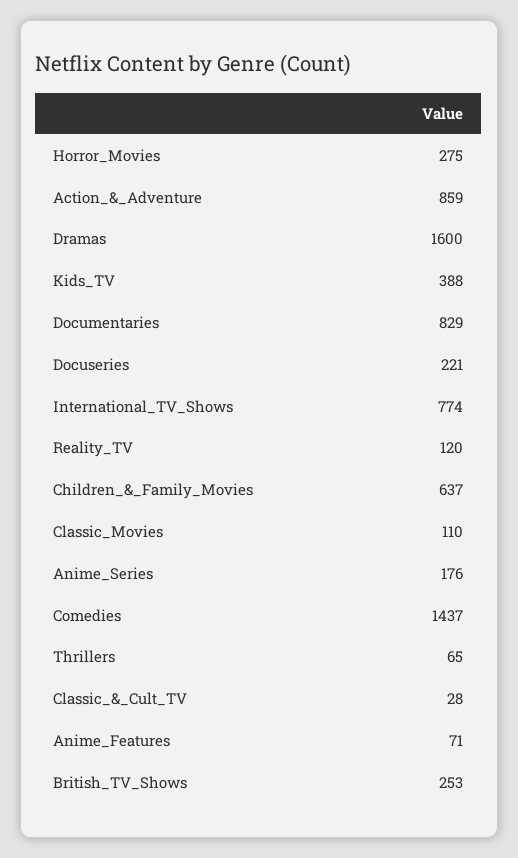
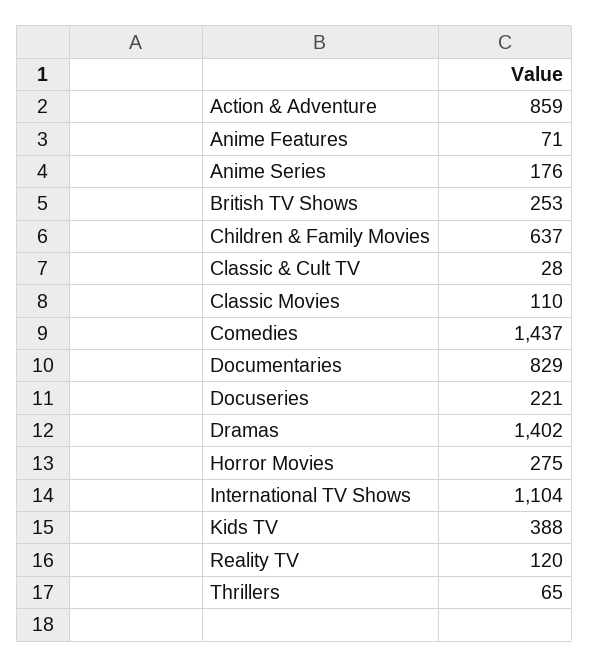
Dramas: 1600 -> 1402
International_TV_Shows: 774 -> 1104

